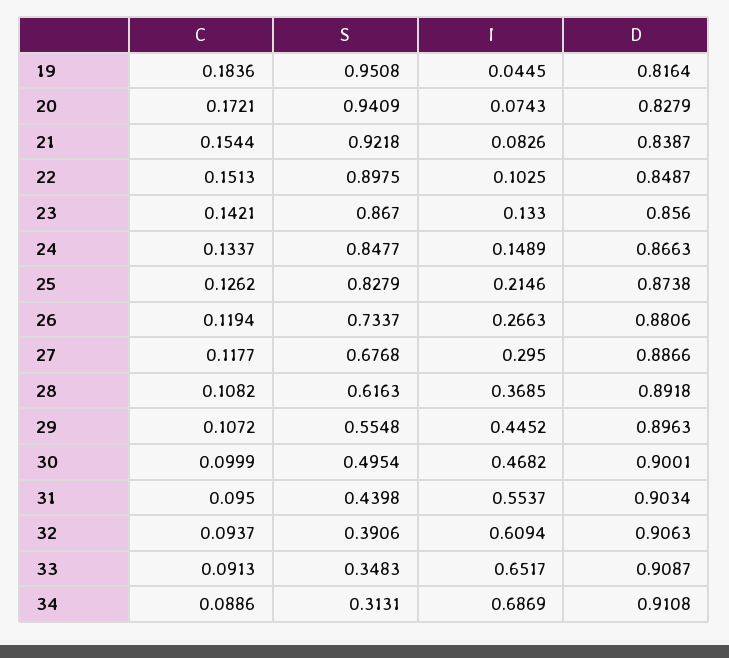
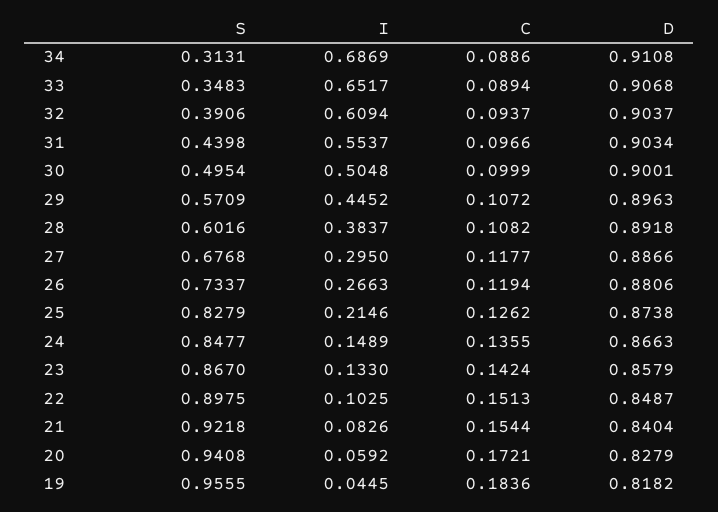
S, 19: 0.9508 -> 0.9555
D, 19: 0.8164 -> 0.8182
S, 20: 0.9409 -> 0.9408
I, 20: 0.0743 -> 0.0592
D, 21: 0.8387 -> 0.8404
C, 23: 0.1421 -> 0.1424
D, 23: 0.856 -> 0.8579
C, 24: 0.1337 -> 0.1355
S, 28: 0.6163 -> 0.6016
I, 28: 0.3685 -> 0.3837
S, 29: 0.5548 -> 0.5709
I, 30: 0.4682 -> 0.5048
C, 31: 0.095 -> 0.0966
D, 32: 0.9063 -> 0.9037
C, 33: 0.0913 -> 0.0894
D, 33: 0.9087 -> 0.9068

